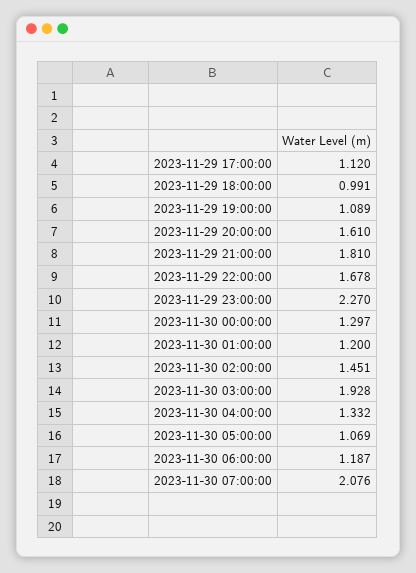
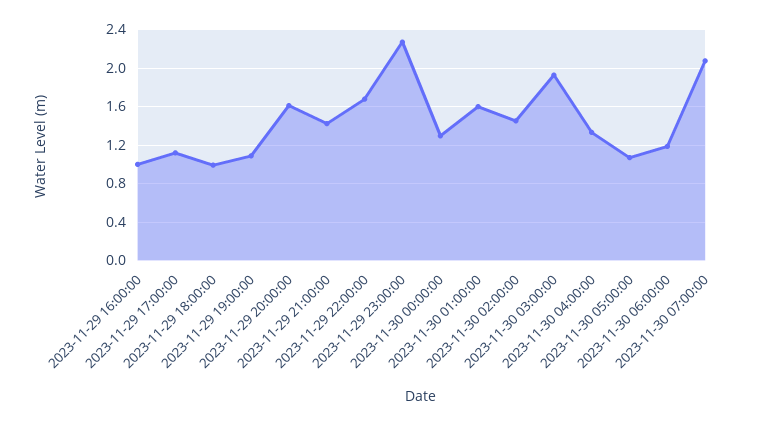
2023-11-29 21:00:00: 1.81 -> 1.4
2023-11-30 01:00:00: 1.2 -> 1.6
2023-11-29 16:00:00: none -> 1

